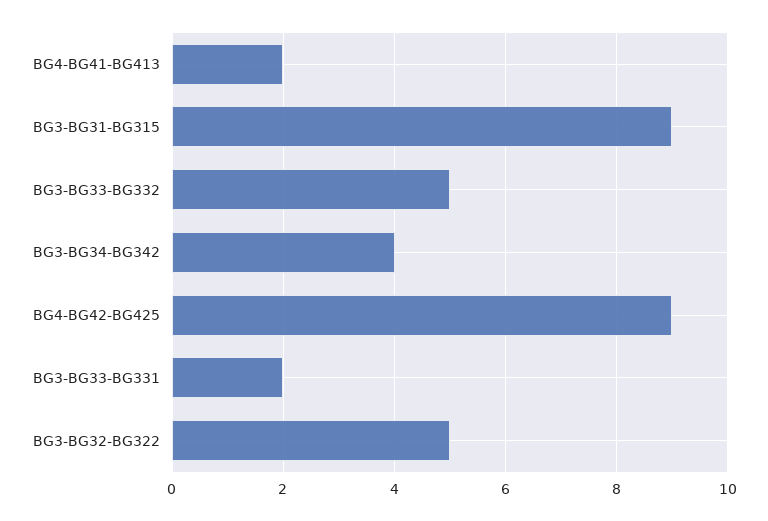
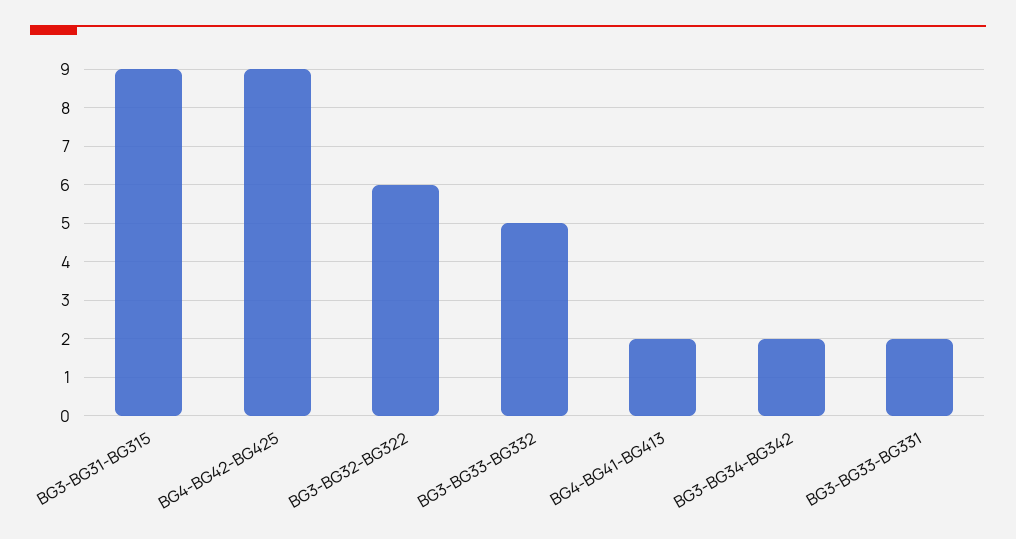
BG3-BG34-BG342: 4 -> 2
BG3-BG32-BG322: 5 -> 6

